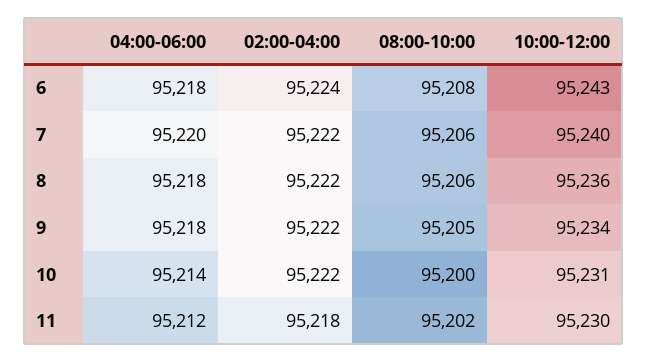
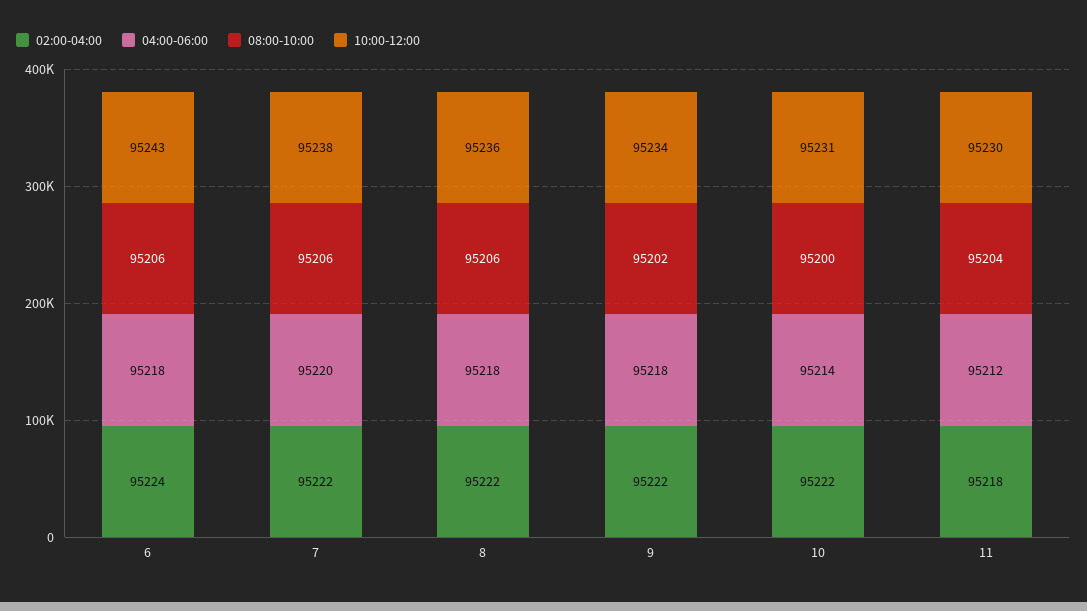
08:00-10:00, 6: 95208 -> 95206
10:00-12:00, 7: 95240 -> 95238
08:00-10:00, 9: 95205 -> 95202
08:00-10:00, 11: 95202 -> 95204

